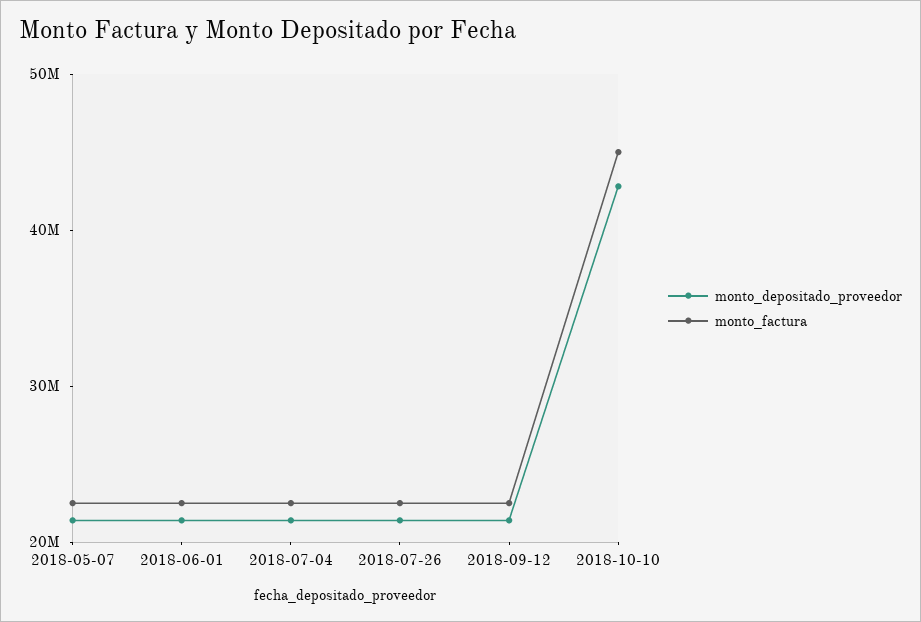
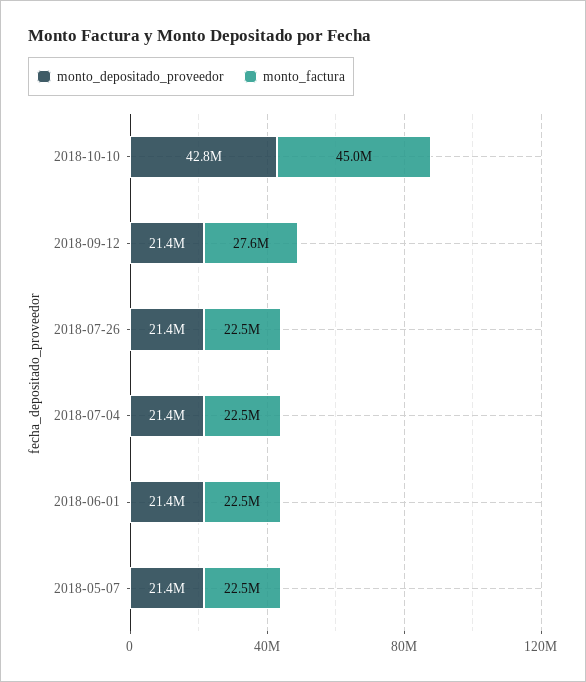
monto_factura, 2018-09-12: 22000000 -> 27600000

